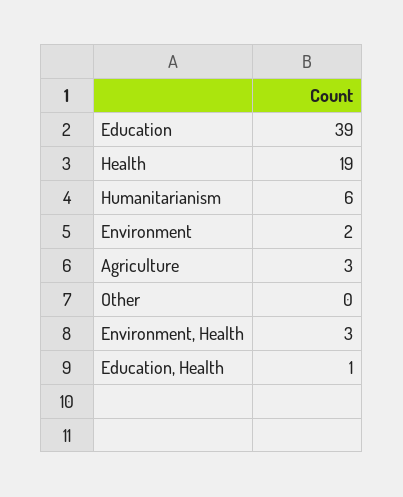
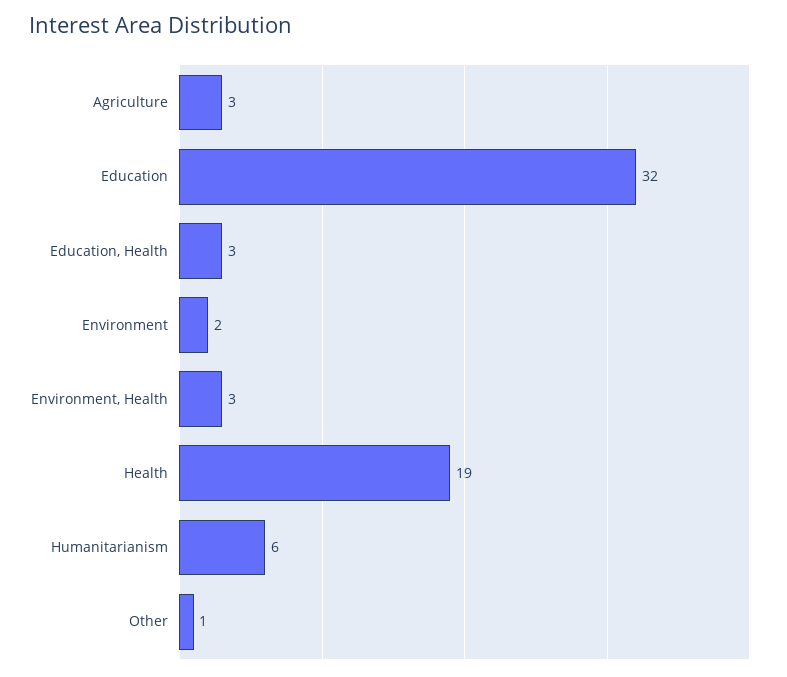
Education: 39 -> 32
Other: 0 -> 1
Education, Health: 1 -> 3

